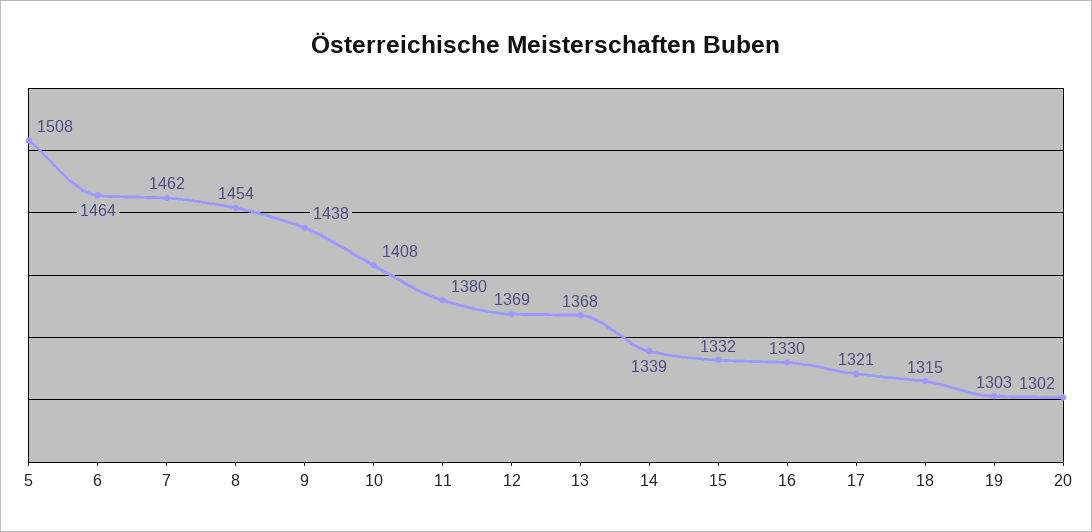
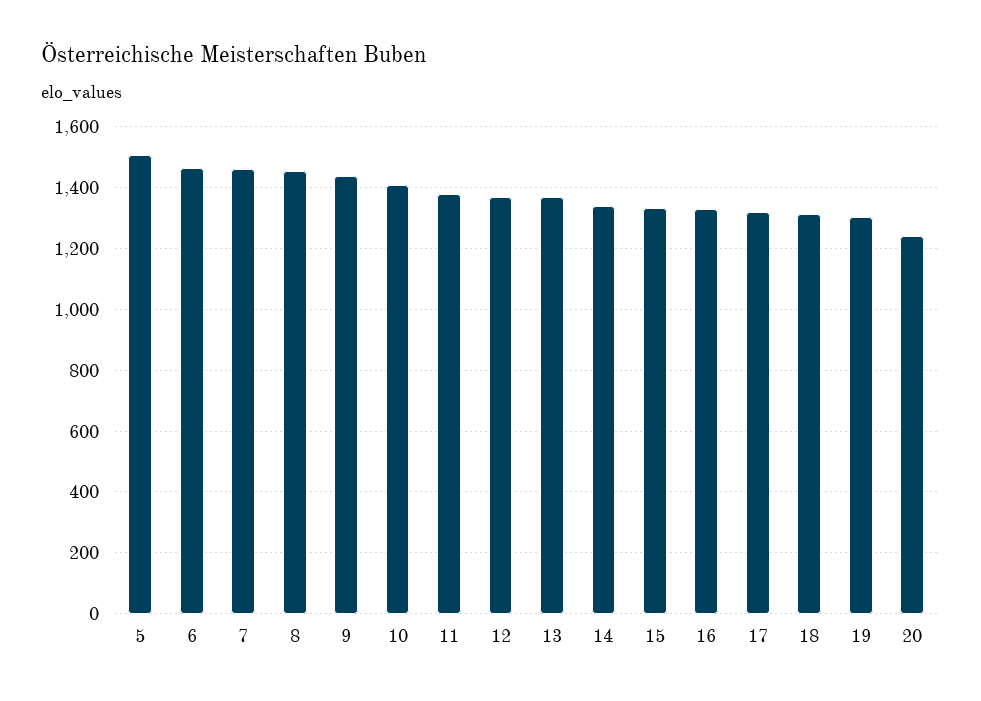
20: 1302 -> 1240

